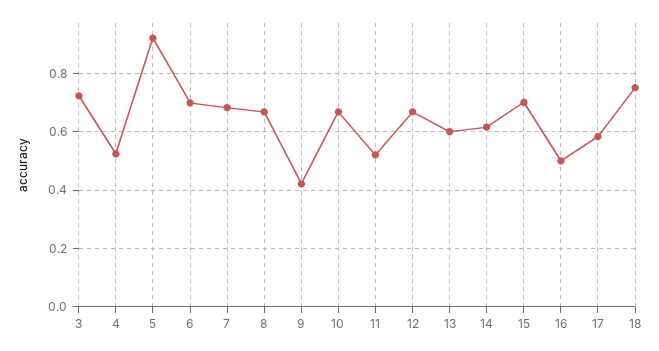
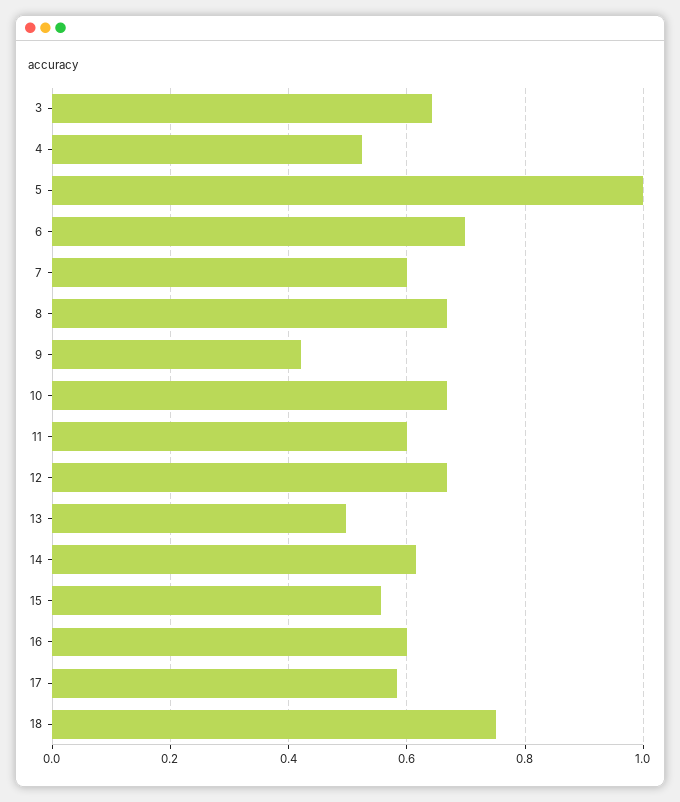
3: 0.725 -> 0.64
5: 0.925 -> 1
7: 0.675 -> 0.6
11: 0.525 -> 0.6
13: 0.6 -> 0.5
15: 0.7 -> 0.56
16: 0.5 -> 0.6

